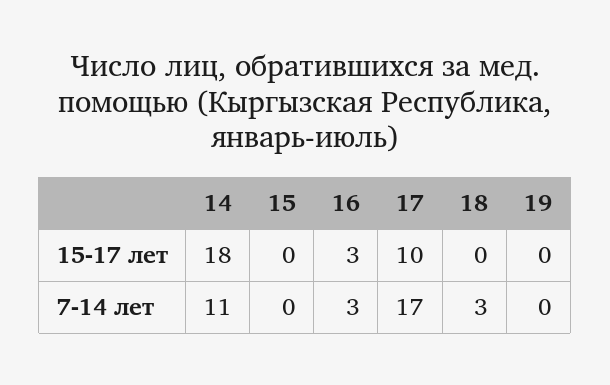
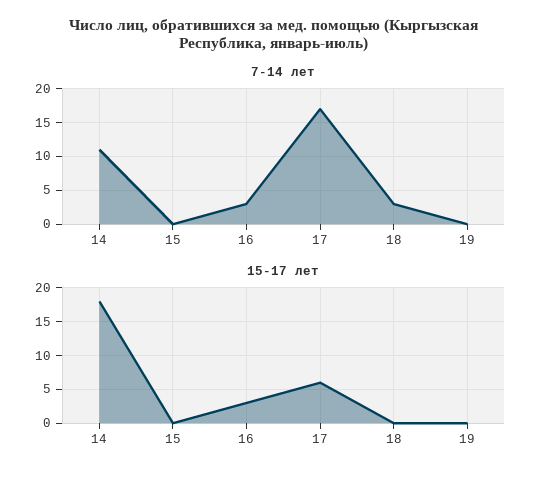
15-17 лет, 17: 10 -> 6

